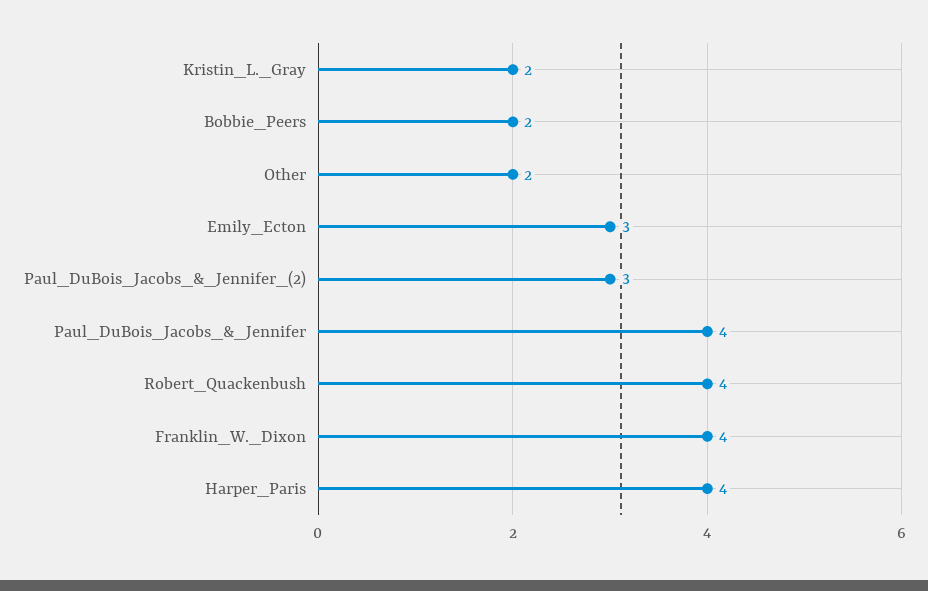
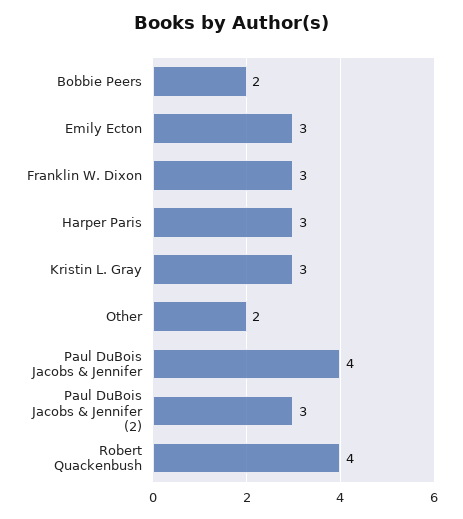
Kristin_L._Gray: 2 -> 3
Franklin_W._Dixon: 4 -> 3
Harper_Paris: 4 -> 3

